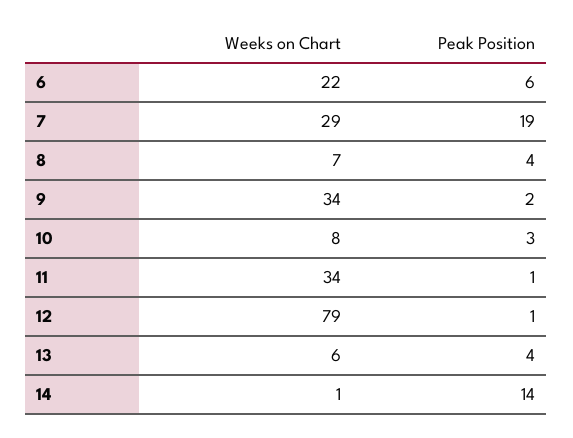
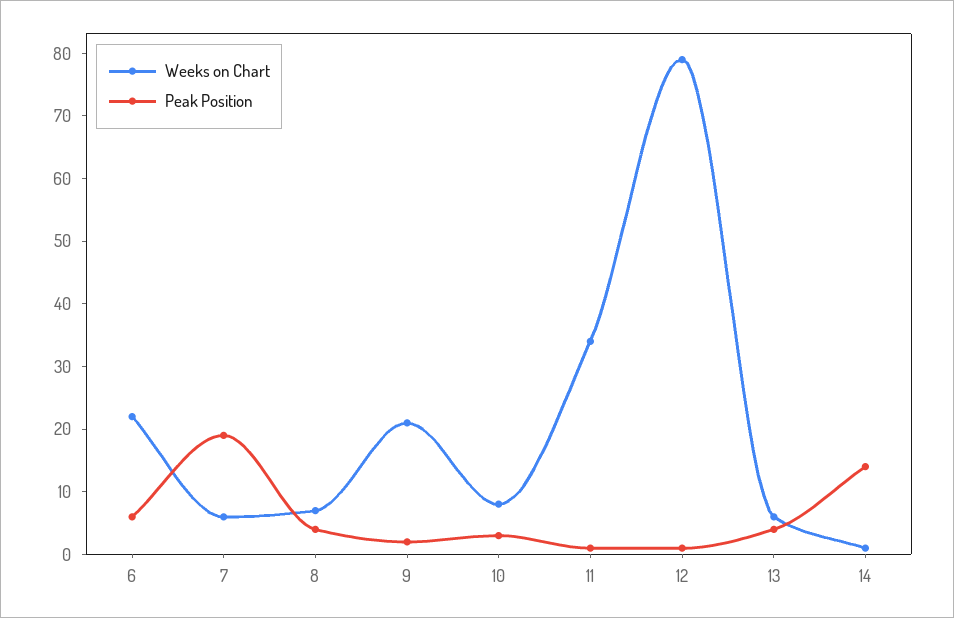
Weeks on Chart, 7: 29 -> 5
Weeks on Chart, 9: 34 -> 20

